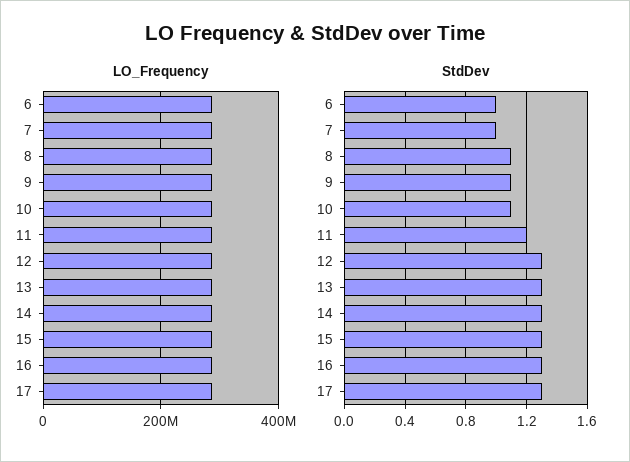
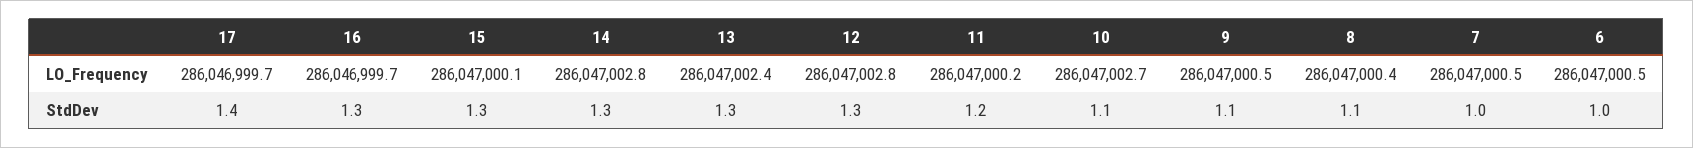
StdDev, 17: 1.3 -> 1.4

